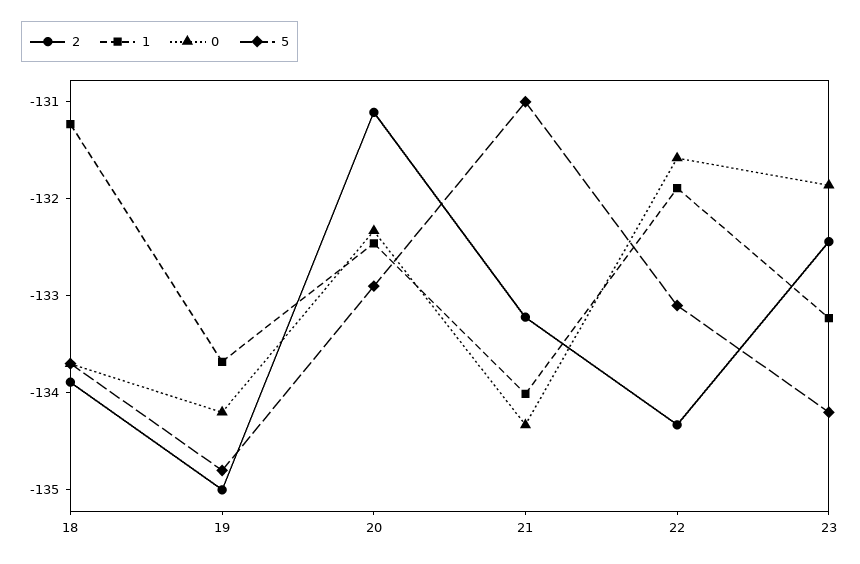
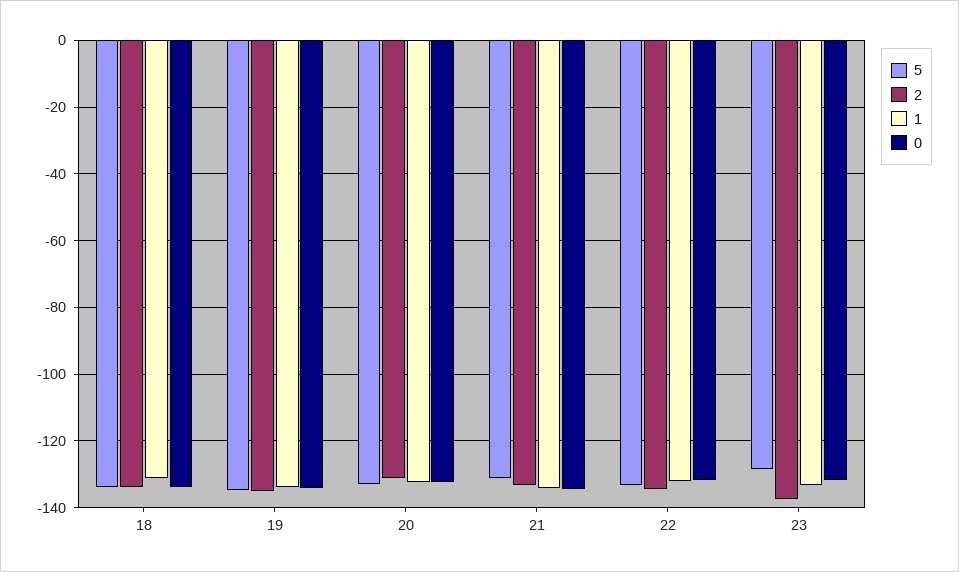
2, 23: -132.4 -> -138
5, 23: -134.2 -> -128

